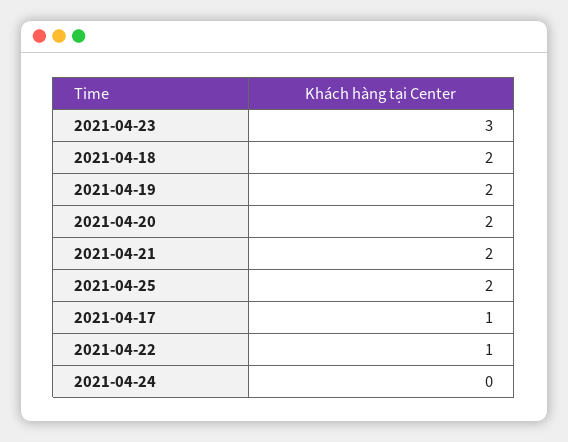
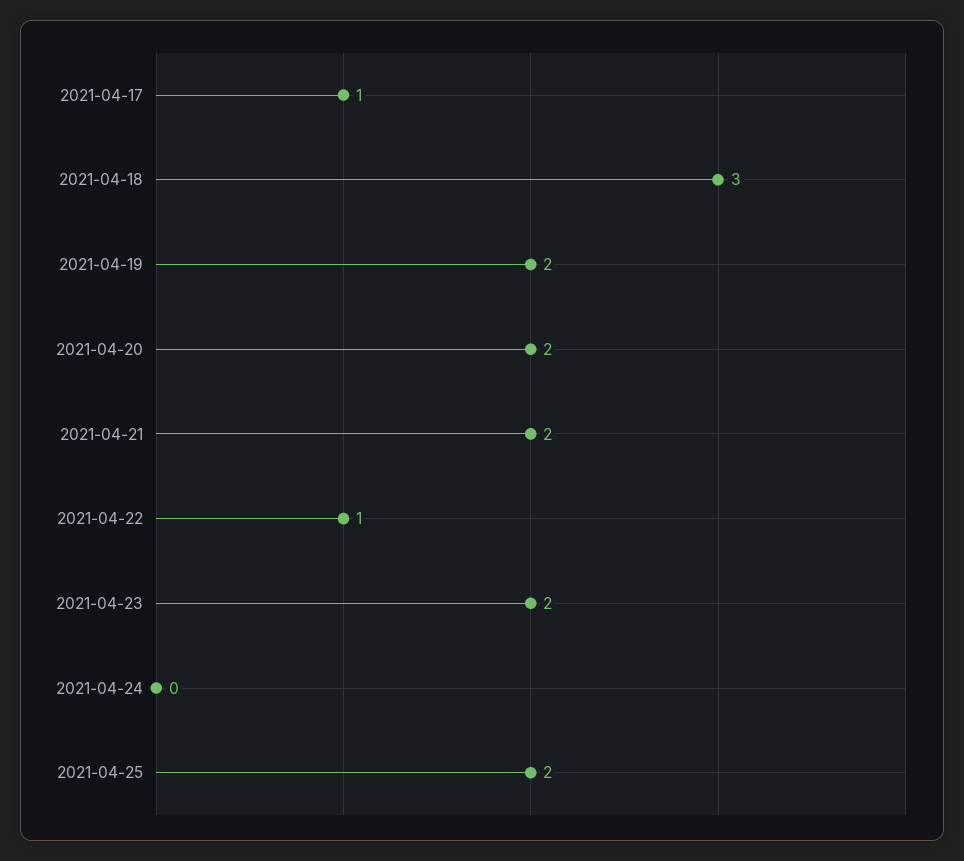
2021-04-23: 3 -> 2
2021-04-18: 2 -> 3

